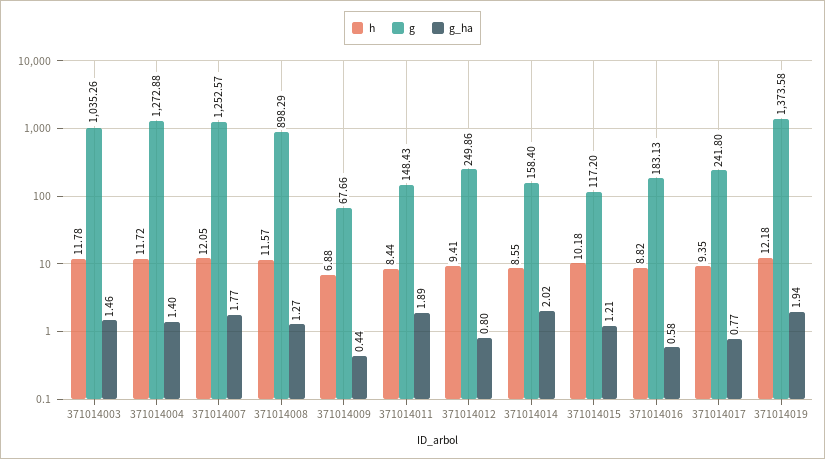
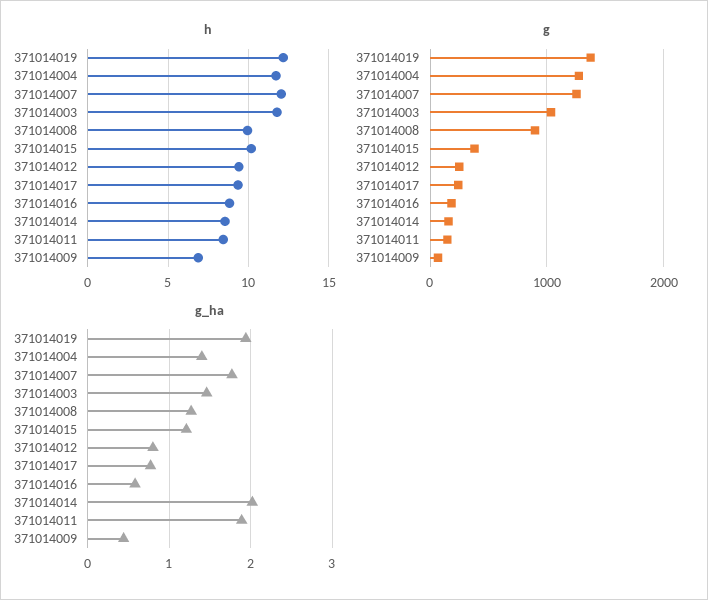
h, 371014008: 11.57 -> 10
g, 371014015: 117.2 -> 400

